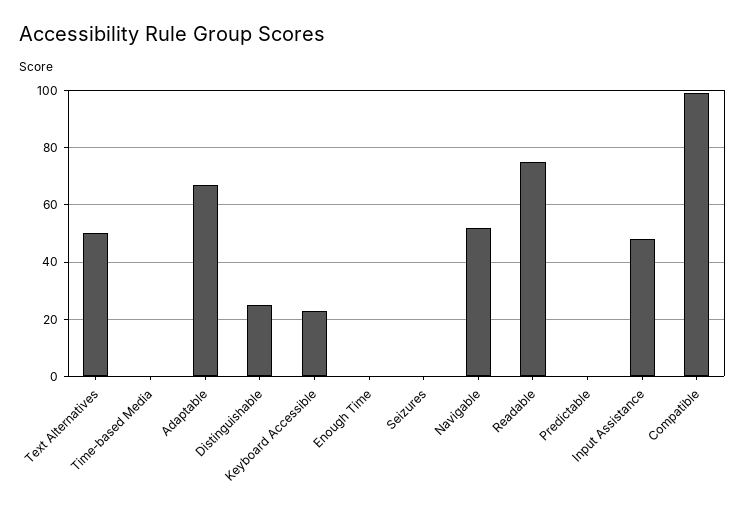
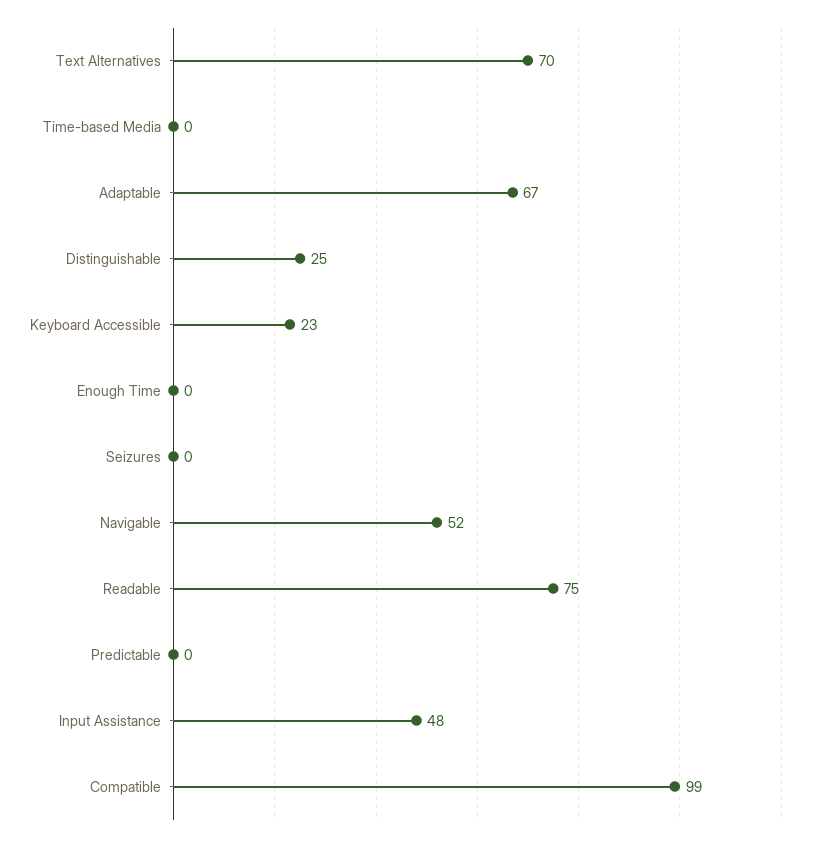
Text Alternatives: 50 -> 70

